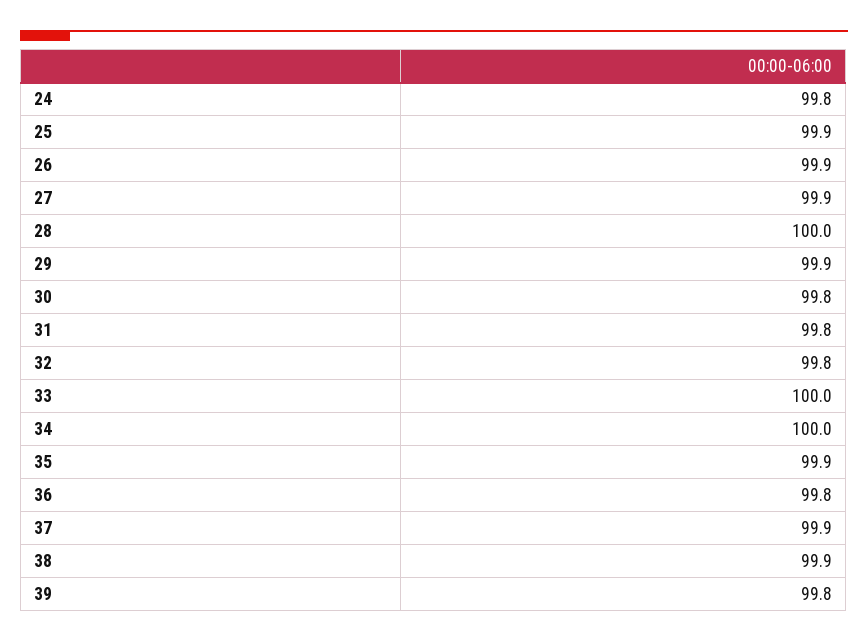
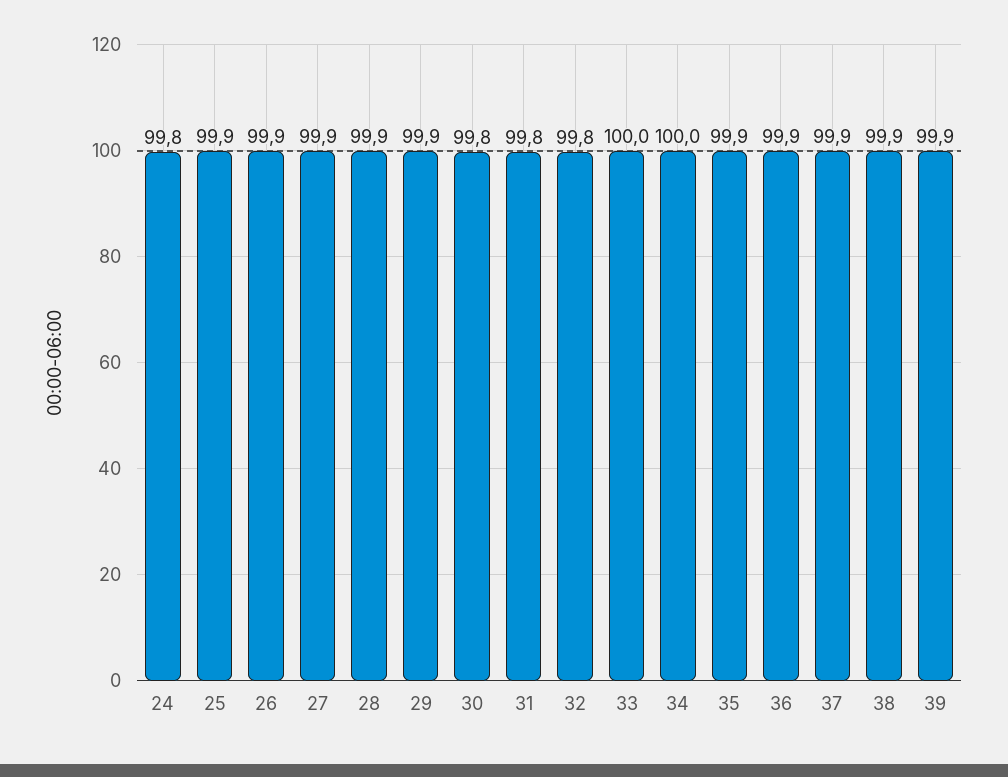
28: 100 -> 99.9
36: 99.8 -> 99.9
39: 99.8 -> 99.9

